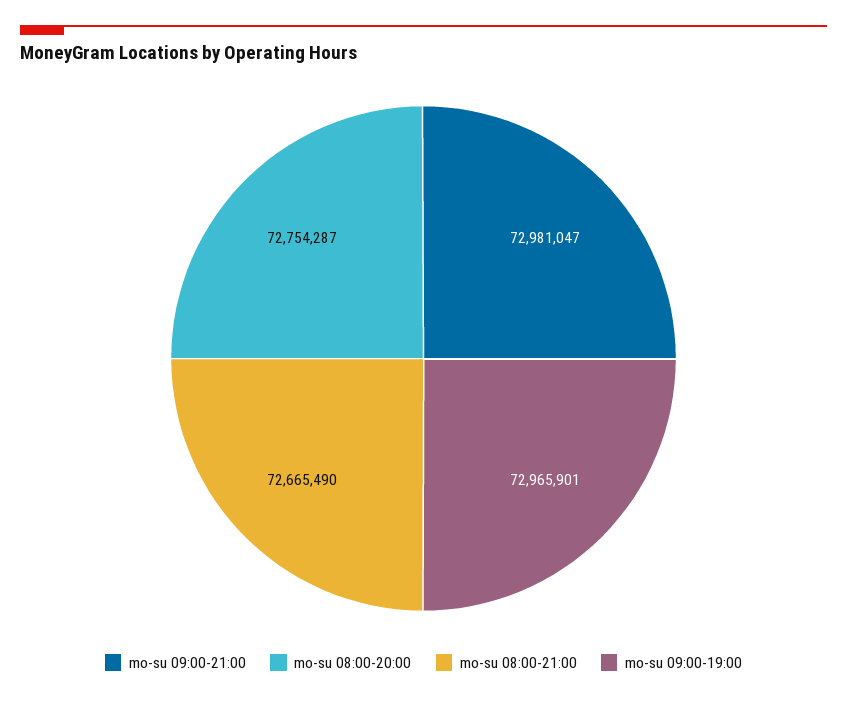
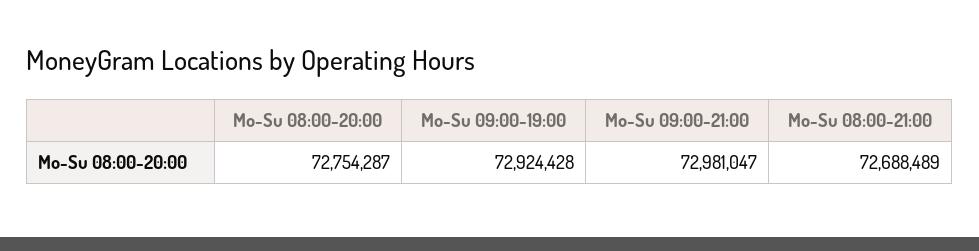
mo-su 08:00-21:00: 72665490 -> 72688489
mo-su 09:00-19:00: 72965901 -> 72924428

